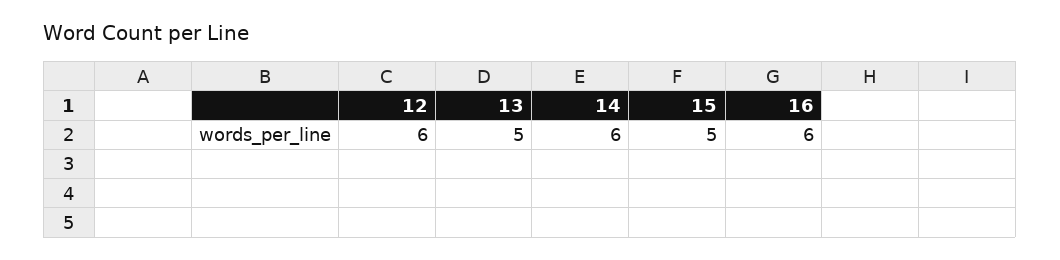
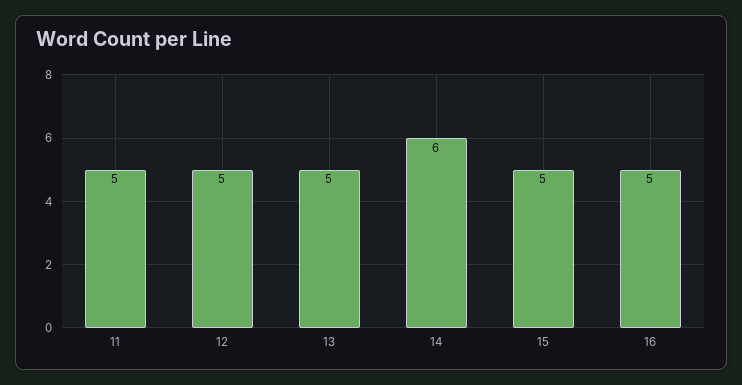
12: 6 -> 5
16: 6 -> 5
11: none -> 5

